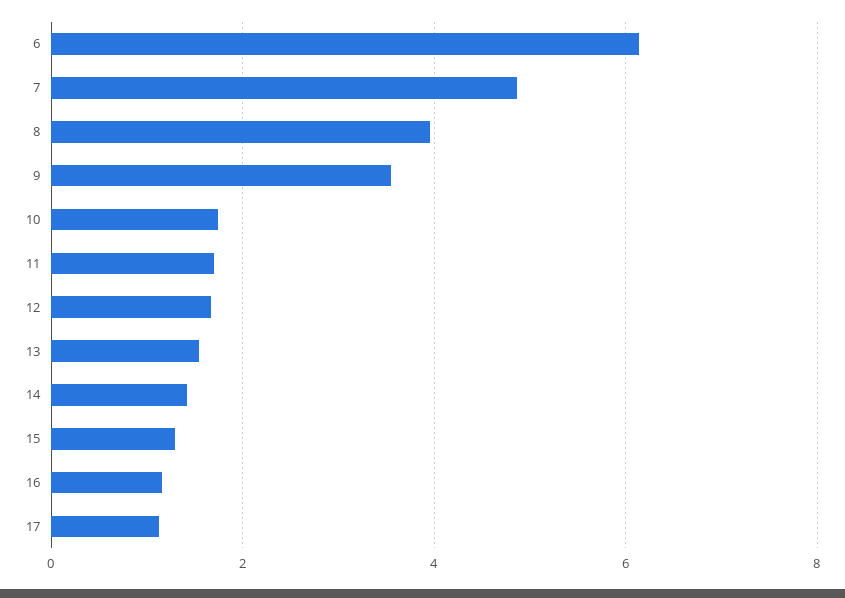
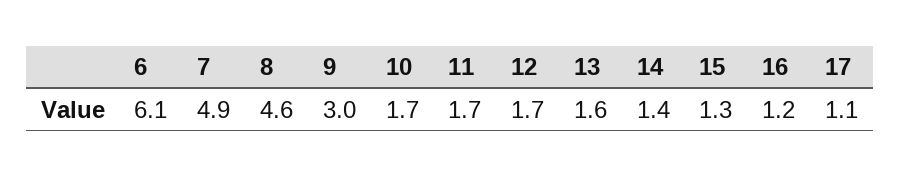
8: 4 -> 4.6
9: 3.6 -> 3

